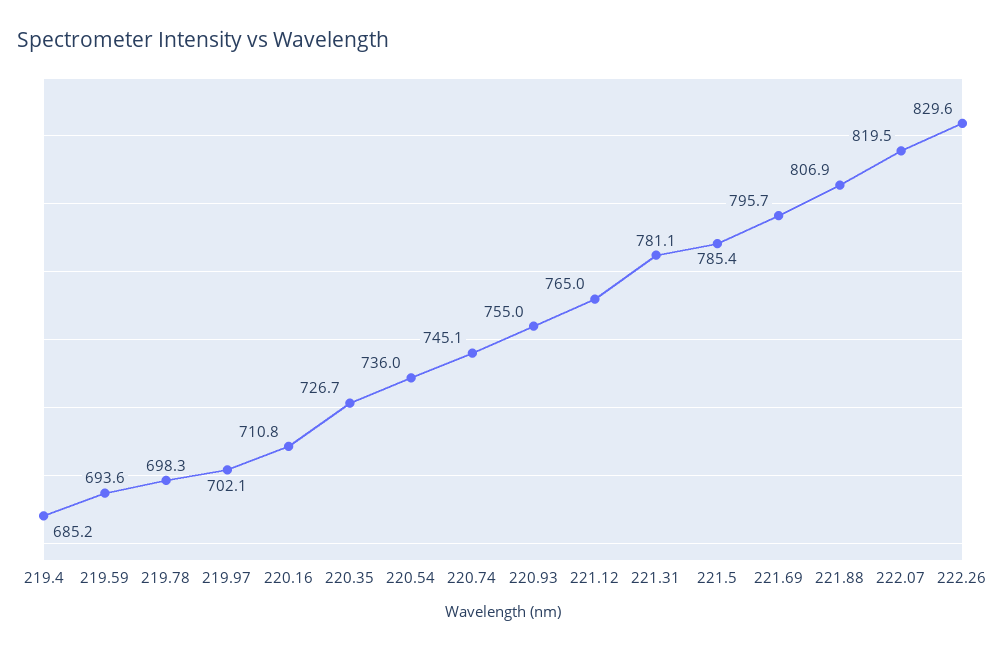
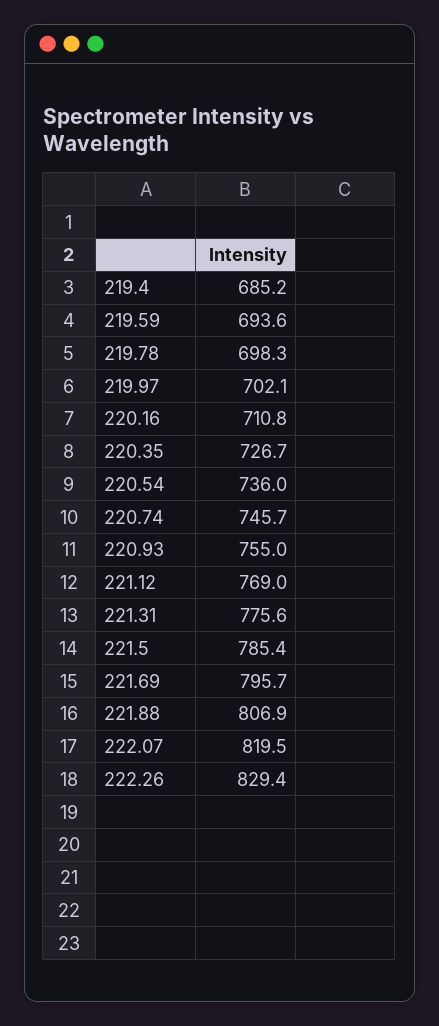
220.74: 745.1 -> 745.7
221.12: 765 -> 769
221.31: 781.1 -> 775.6
222.26: 829.6 -> 829.4

